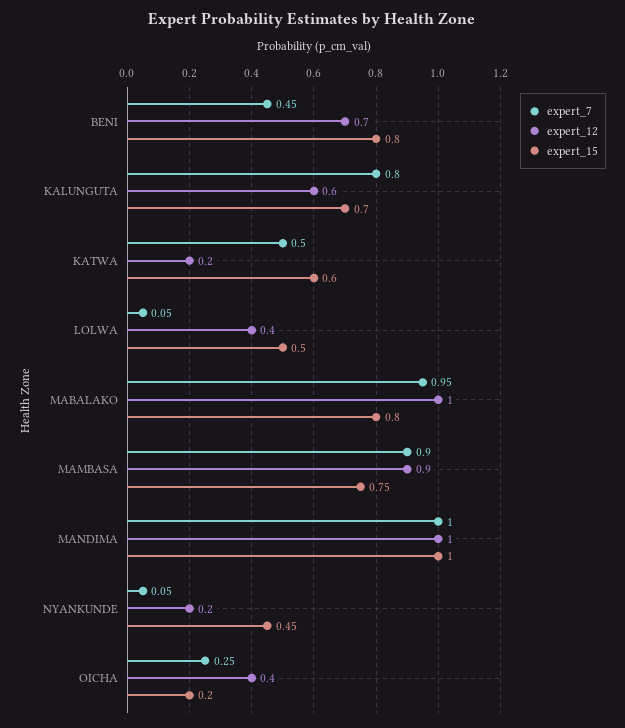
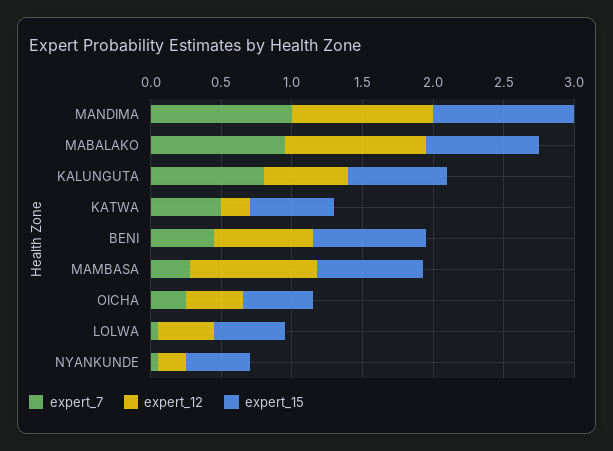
expert_7, MAMBASA: 0.9 -> 0.3
expert_15, OICHA: 0.2 -> 0.5

